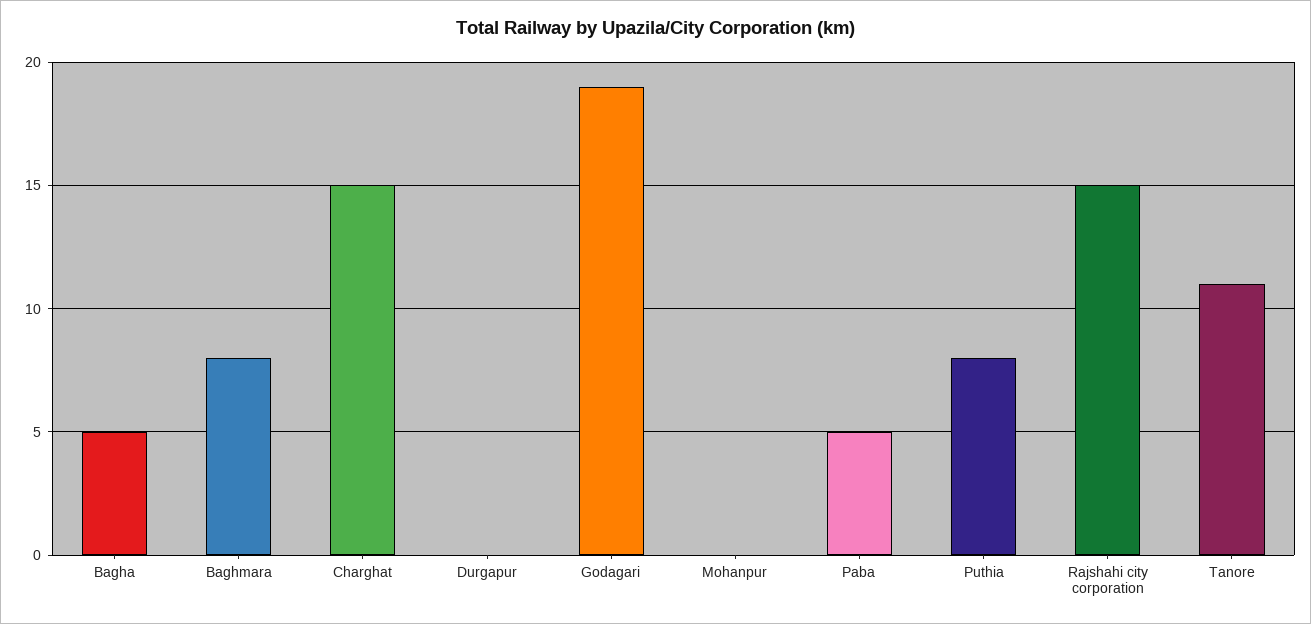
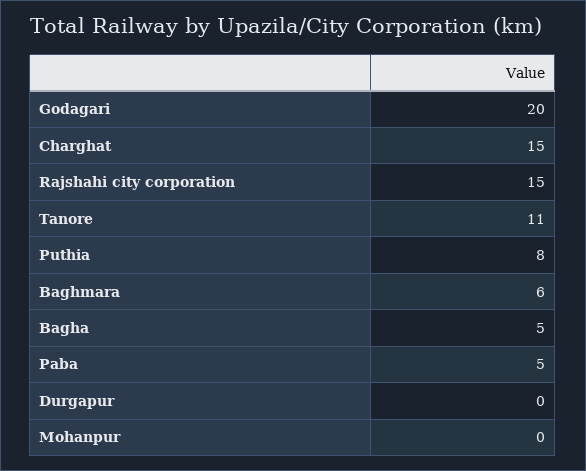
Baghmara: 8 -> 6
Godagari: 19 -> 20

